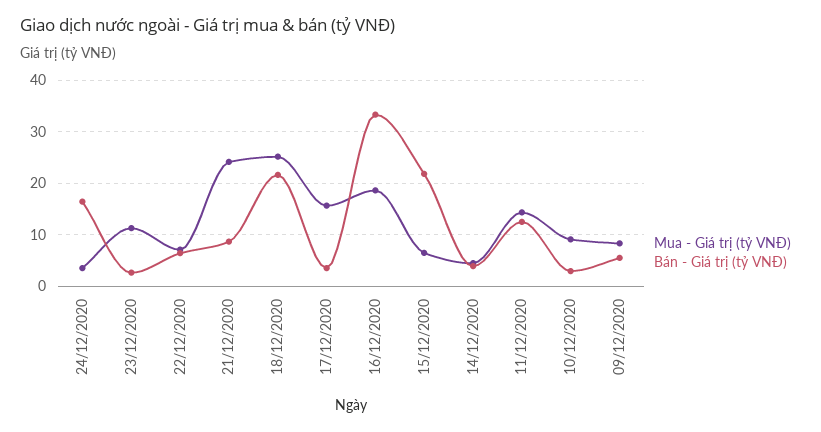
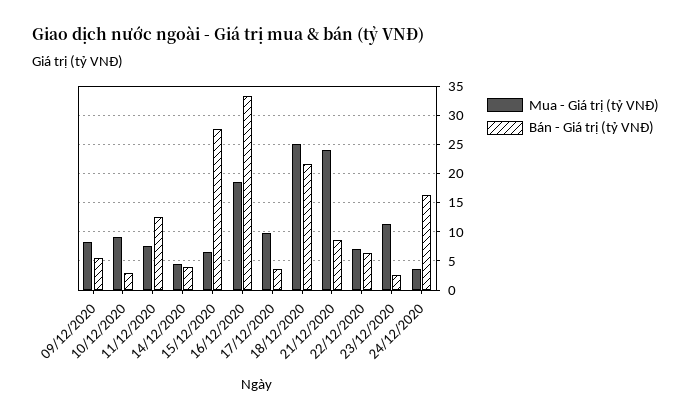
Mua - Giá trị (tỷ VNĐ), 17/12/2020: 16 -> 10
Bán - Giá trị (tỷ VNĐ), 15/12/2020: 22 -> 27.5
Mua - Giá trị (tỷ VNĐ), 11/12/2020: 14 -> 7.5

